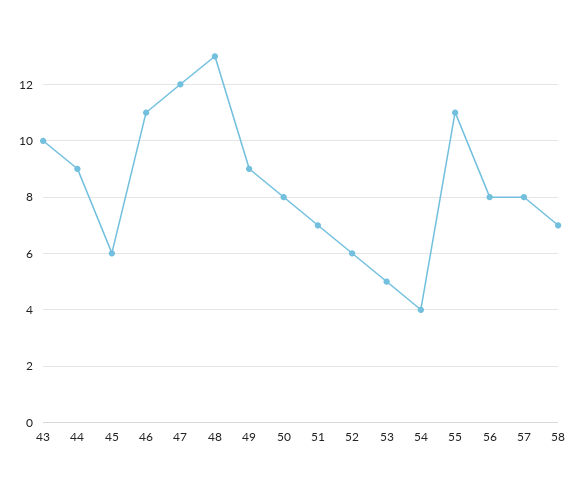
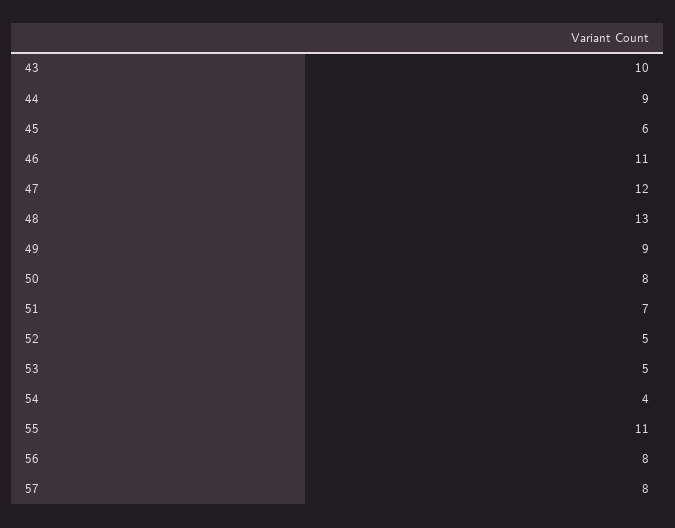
52: 6 -> 5
58: 7 -> none

